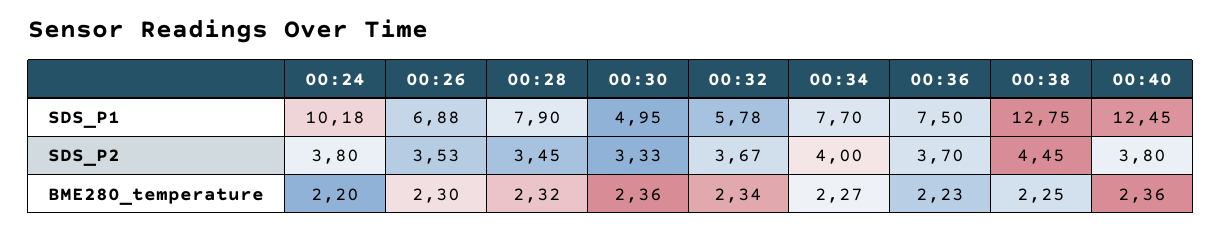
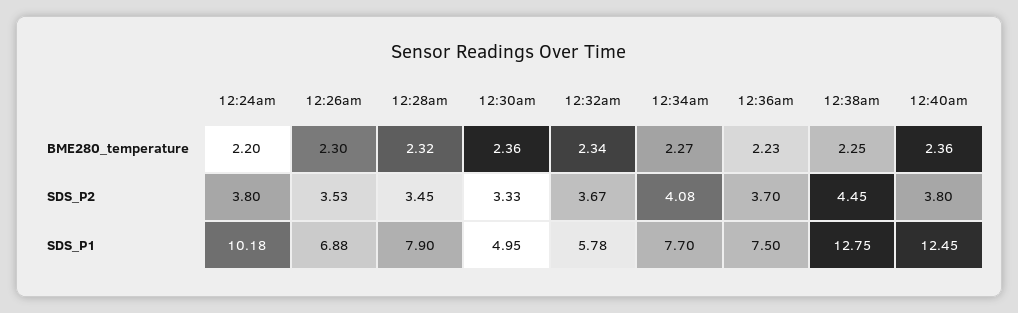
00:34, SDS_P2: 4 -> 4.08

